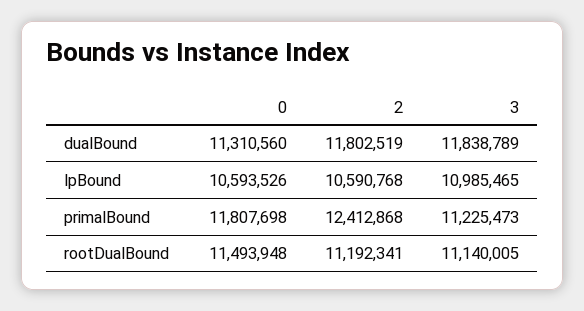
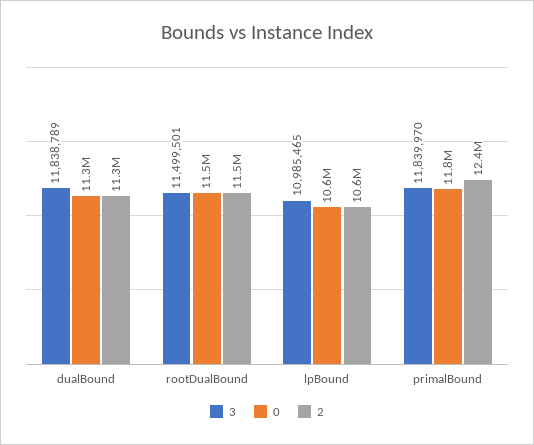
2, dualBound: 11802519 -> 11300000
3, primalBound: 11225473 -> 11839970
2, rootDualBound: 11192341 -> 11500000
3, rootDualBound: 11140005 -> 11499501

